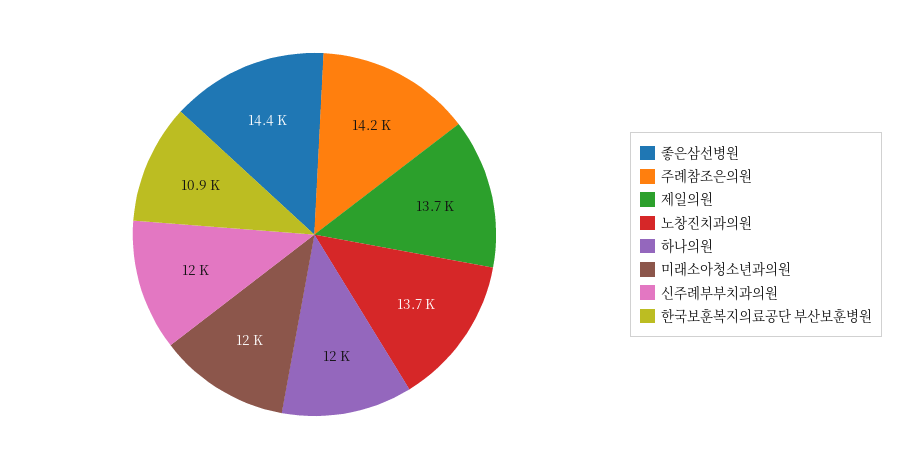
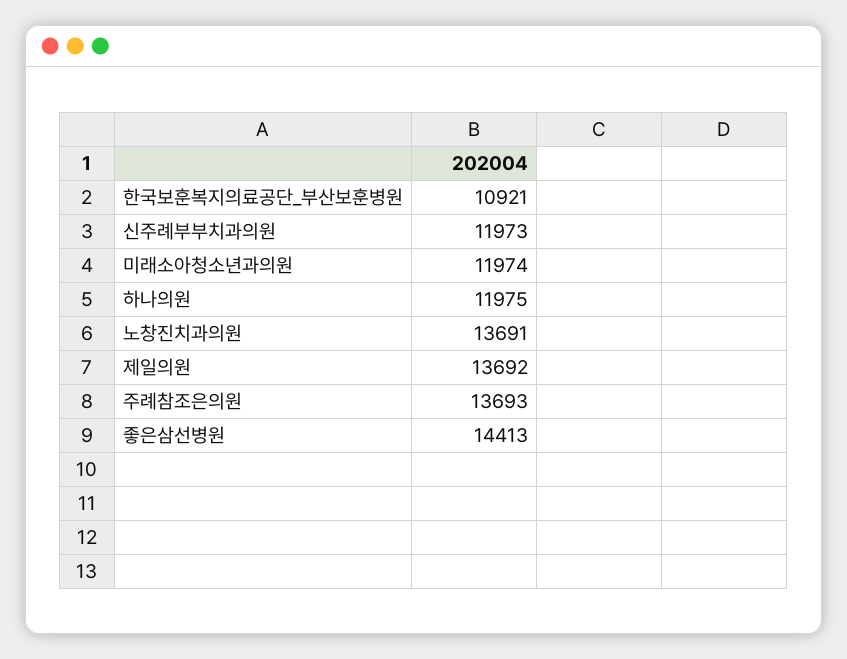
주례참조은의원: 14200 -> 13693

